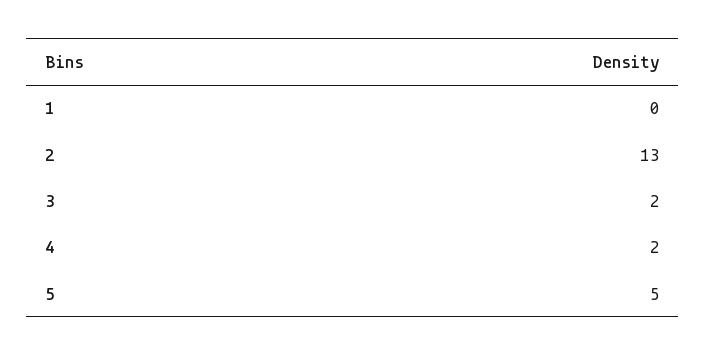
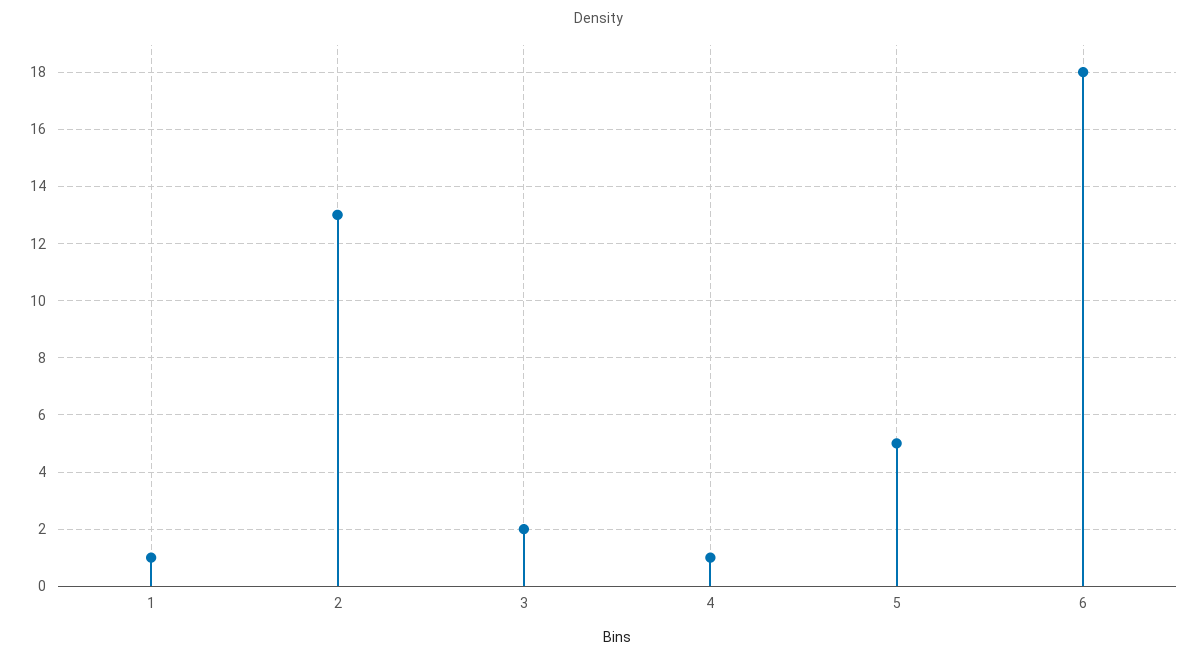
1: 0 -> 1
4: 2 -> 1
6: none -> 18

